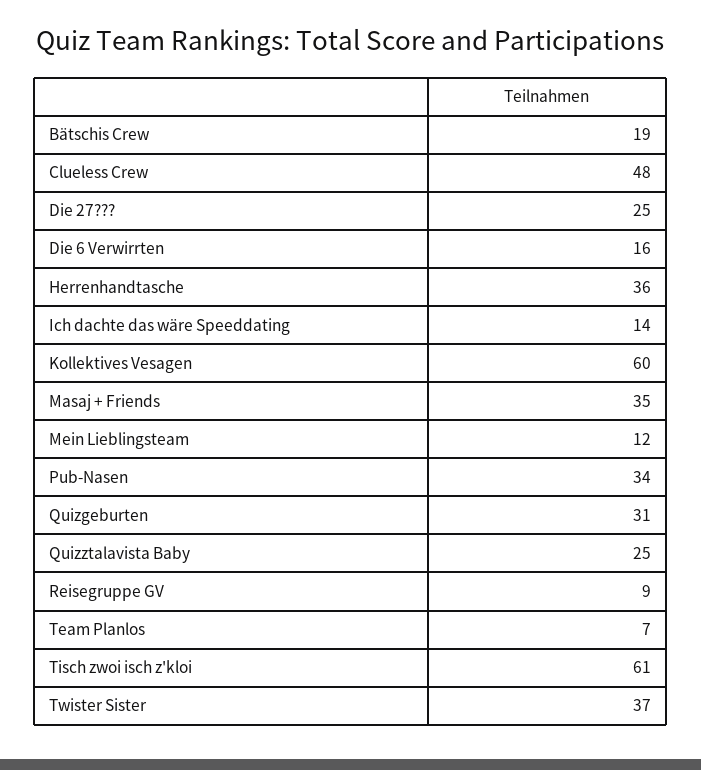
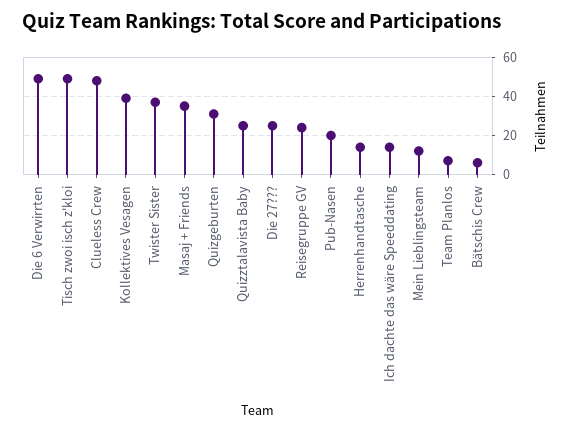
Bätschis Crew: 19 -> 5
Die 6 Verwirrten: 16 -> 50
Herrenhandtasche: 36 -> 15
Kollektives Vesagen: 60 -> 40
Pub-Nasen: 34 -> 20
Reisegruppe GV: 9 -> 25
Tisch zwoi isch z'kloi: 61 -> 50

